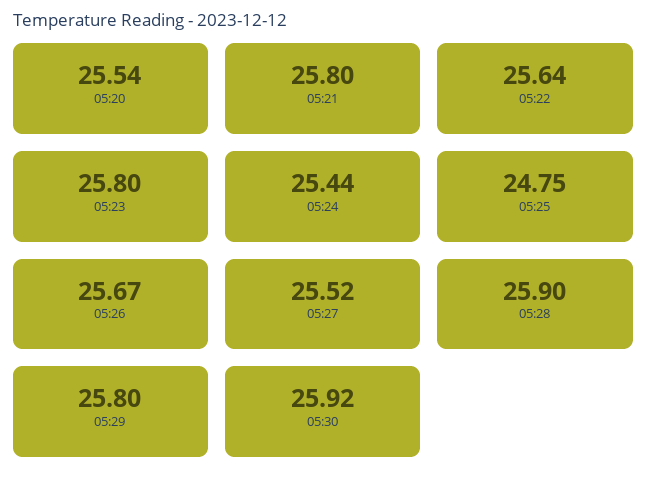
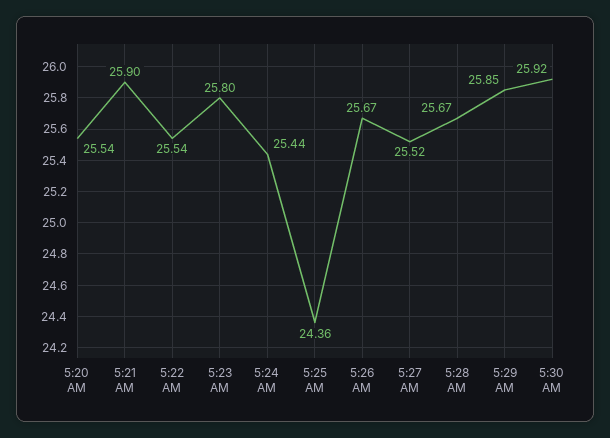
05:21: 25.8 -> 25.9
05:22: 25.64 -> 25.54
05:25: 24.75 -> 24.36
05:28: 25.9 -> 25.67
05:29: 25.8 -> 25.85

